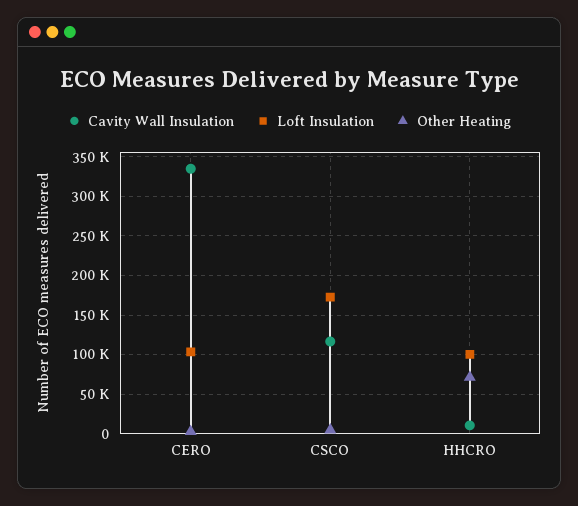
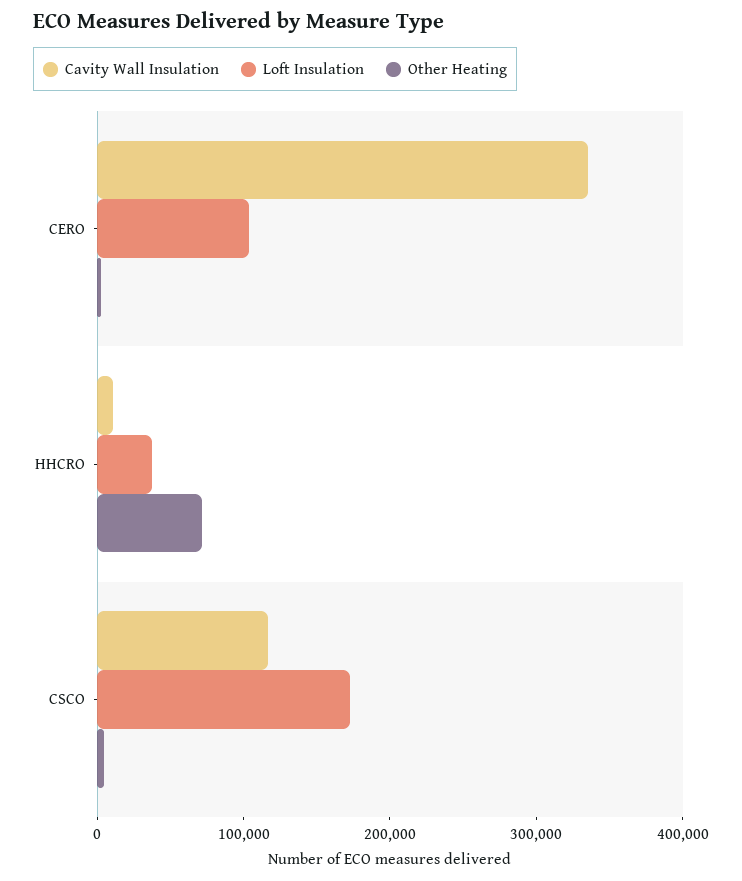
Loft Insulation, HHCRO: 100000 -> 40000

